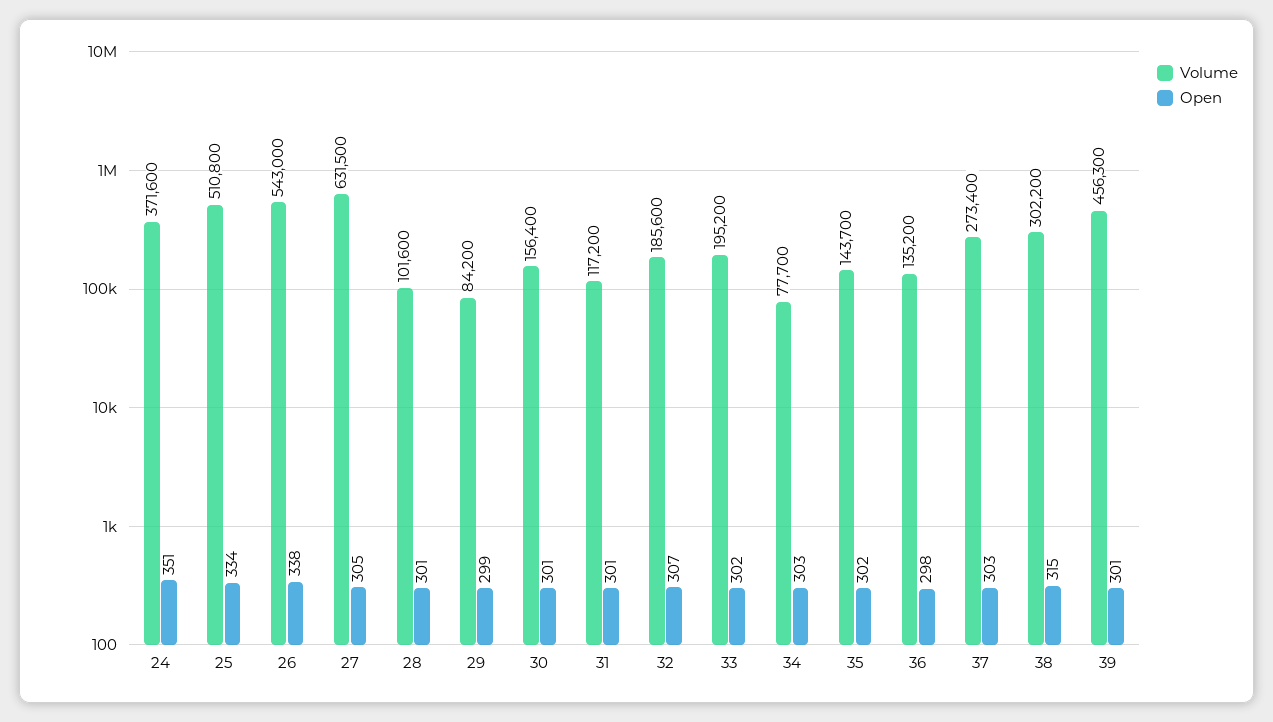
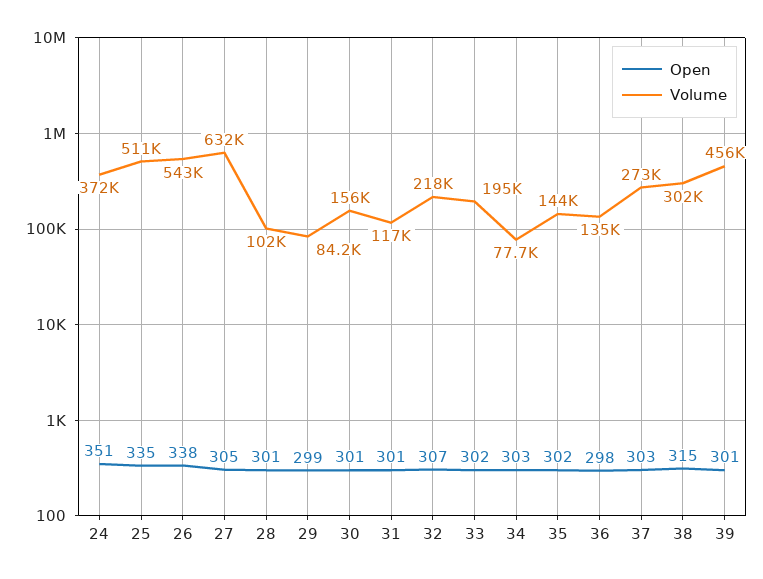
Open, 25: 334 -> 335
Volume, 32: 185600 -> 218000

